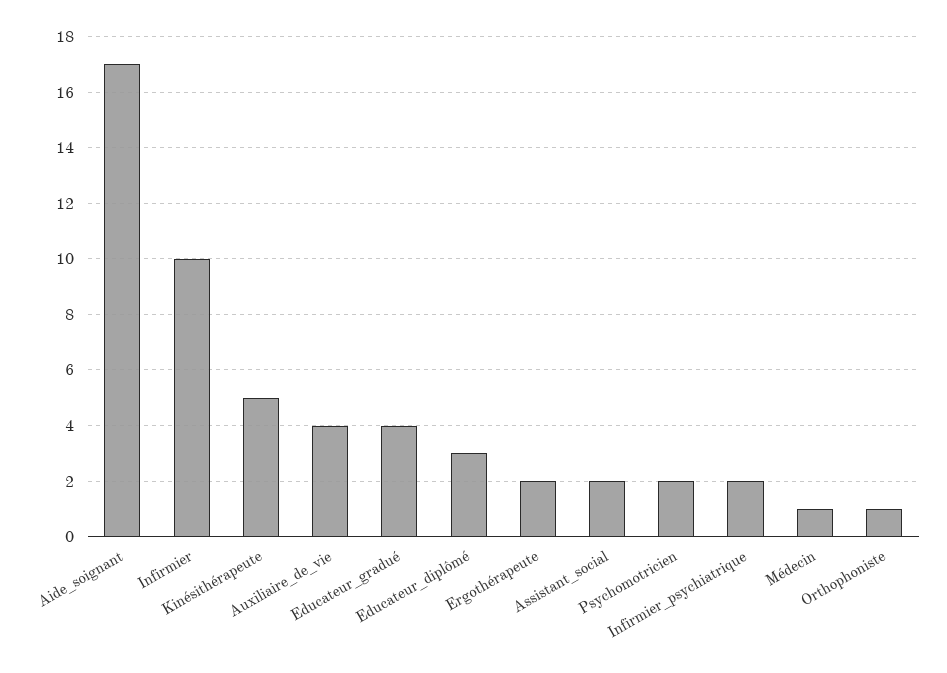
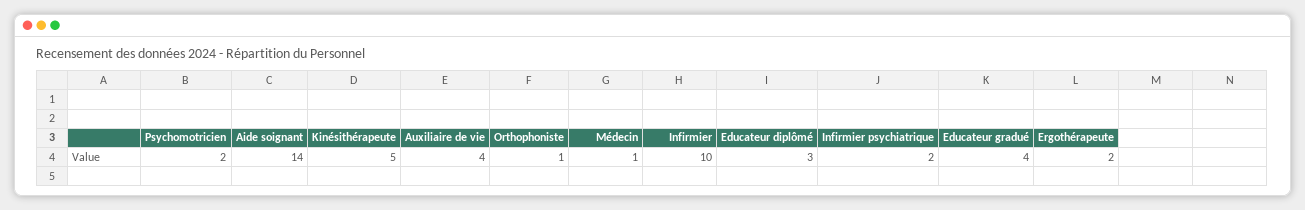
Aide_soignant: 17 -> 14
Assistant_social: 2 -> none

